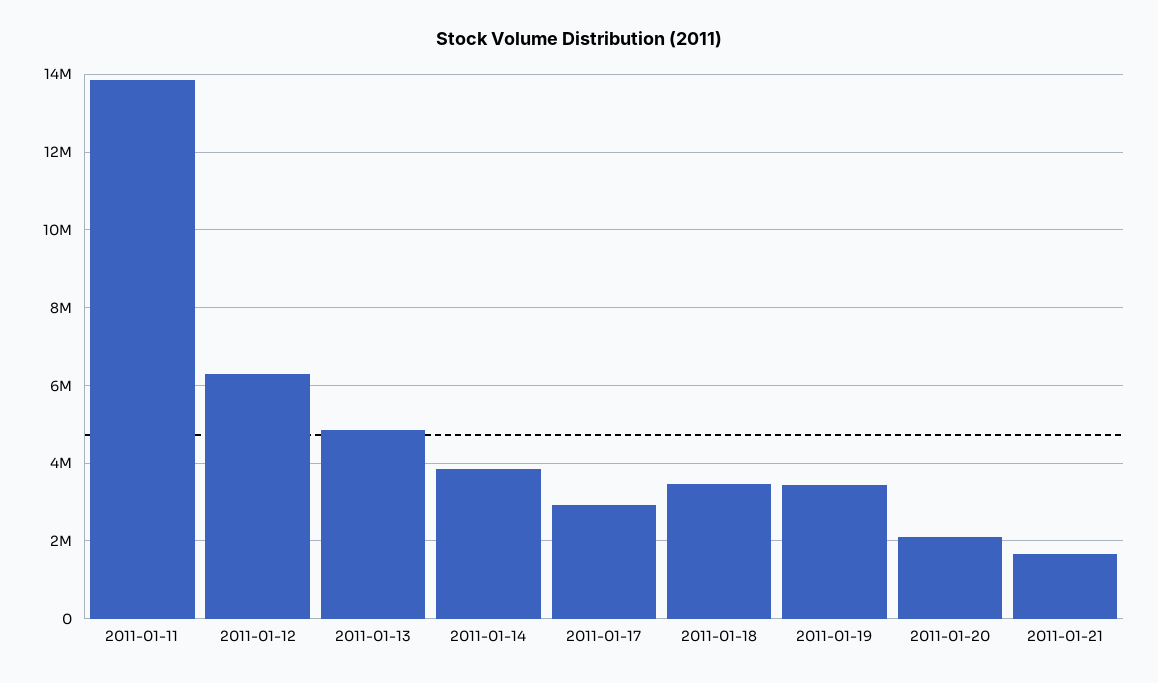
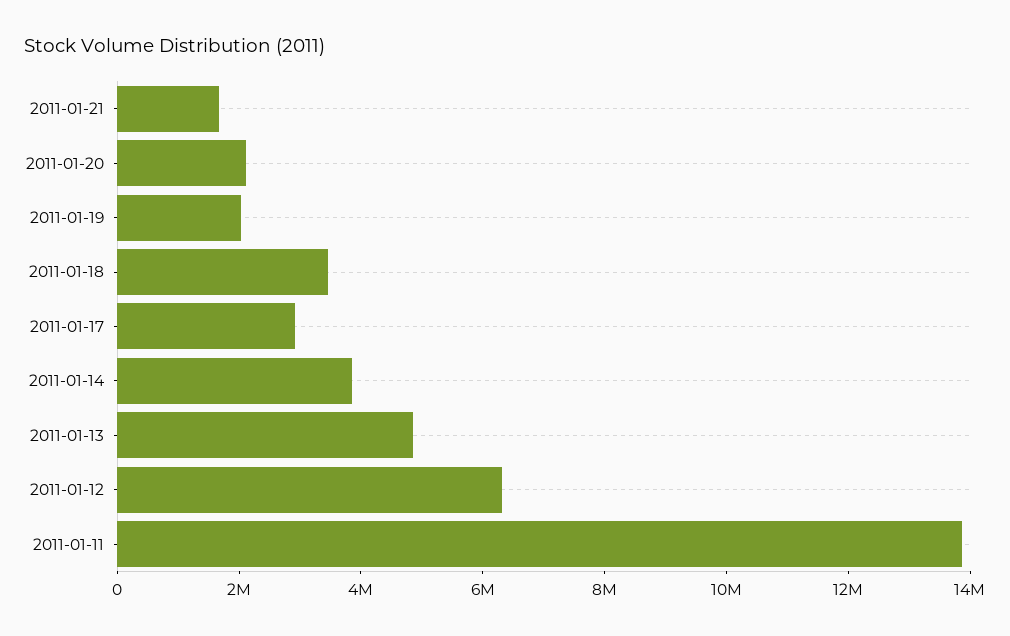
2011-01-19: 3400000 -> 2000000

